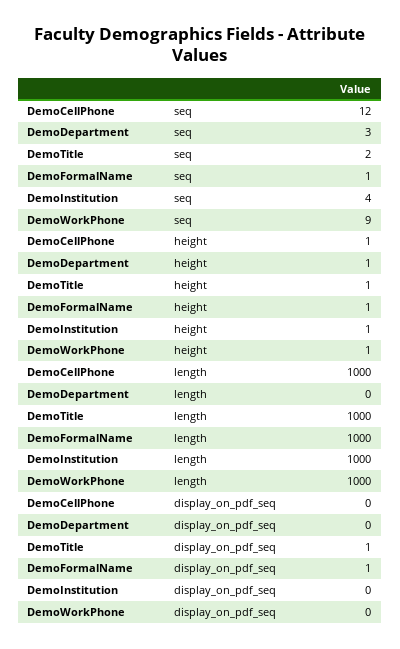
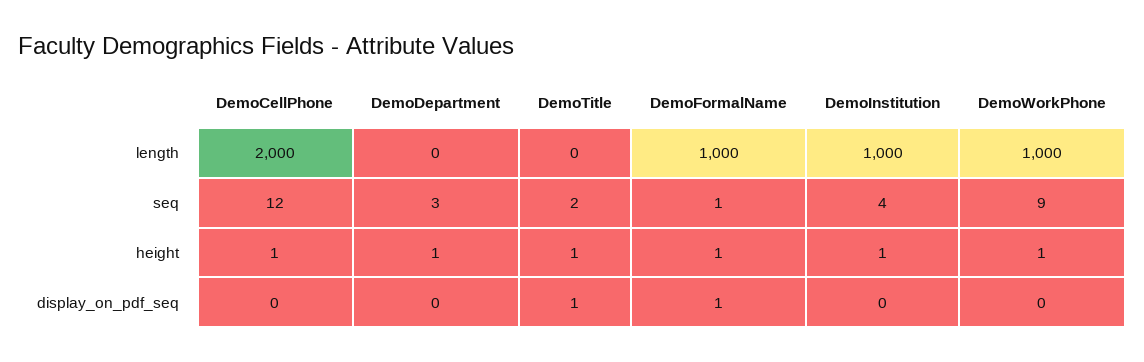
DemoCellPhone, length: 1000 -> 2000
DemoTitle, length: 1000 -> 0

